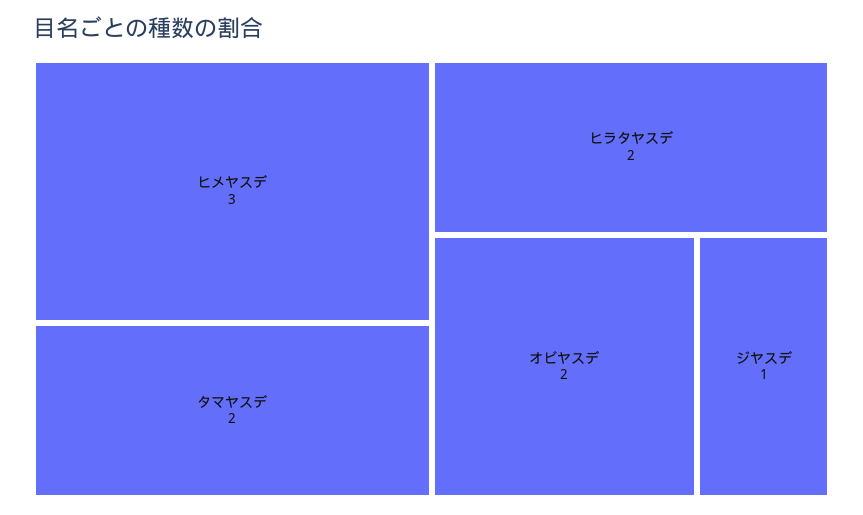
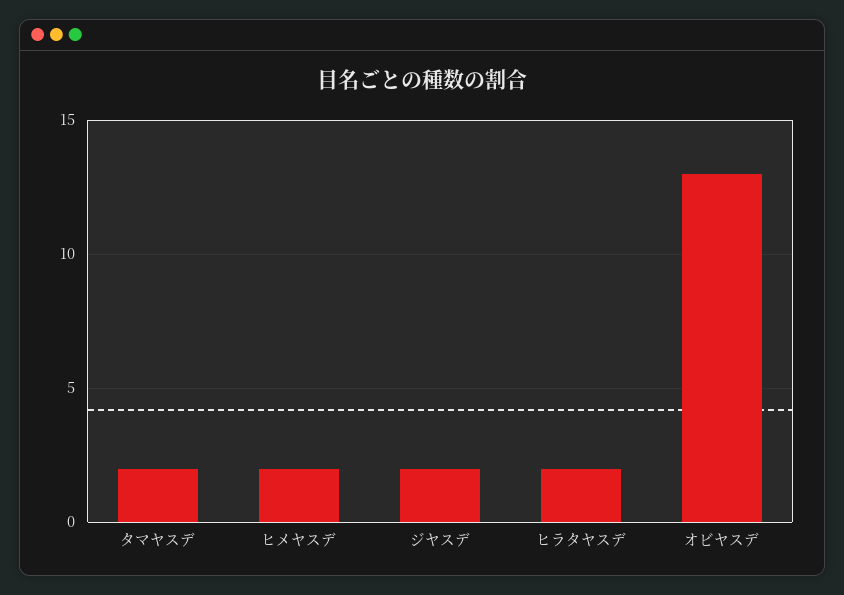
ヒメヤスデ: 3 -> 2
オビヤスデ: 2 -> 13
ジヤスデ: 1 -> 2

